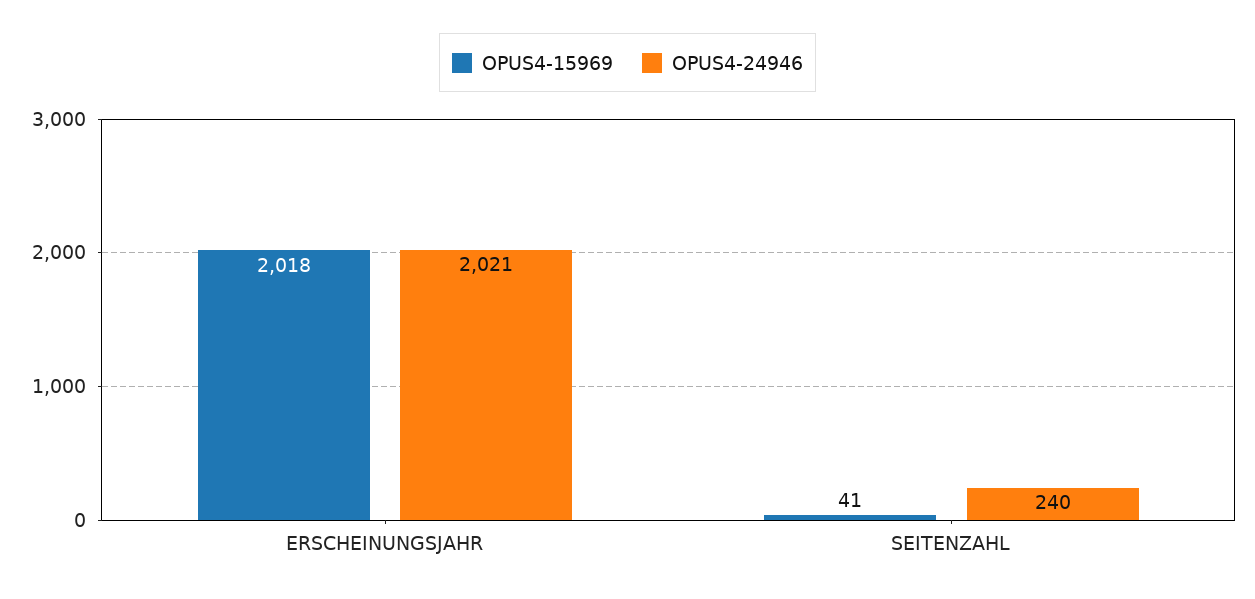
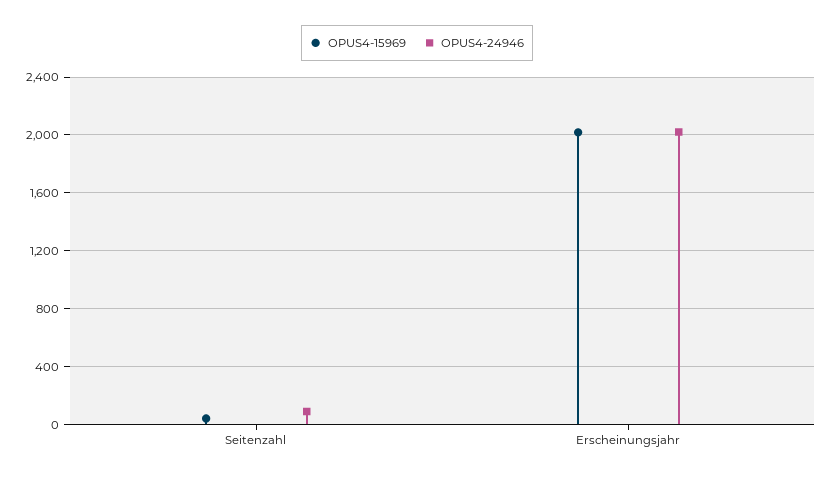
OPUS4-24946, SEITENZAHL: 240 -> 100

